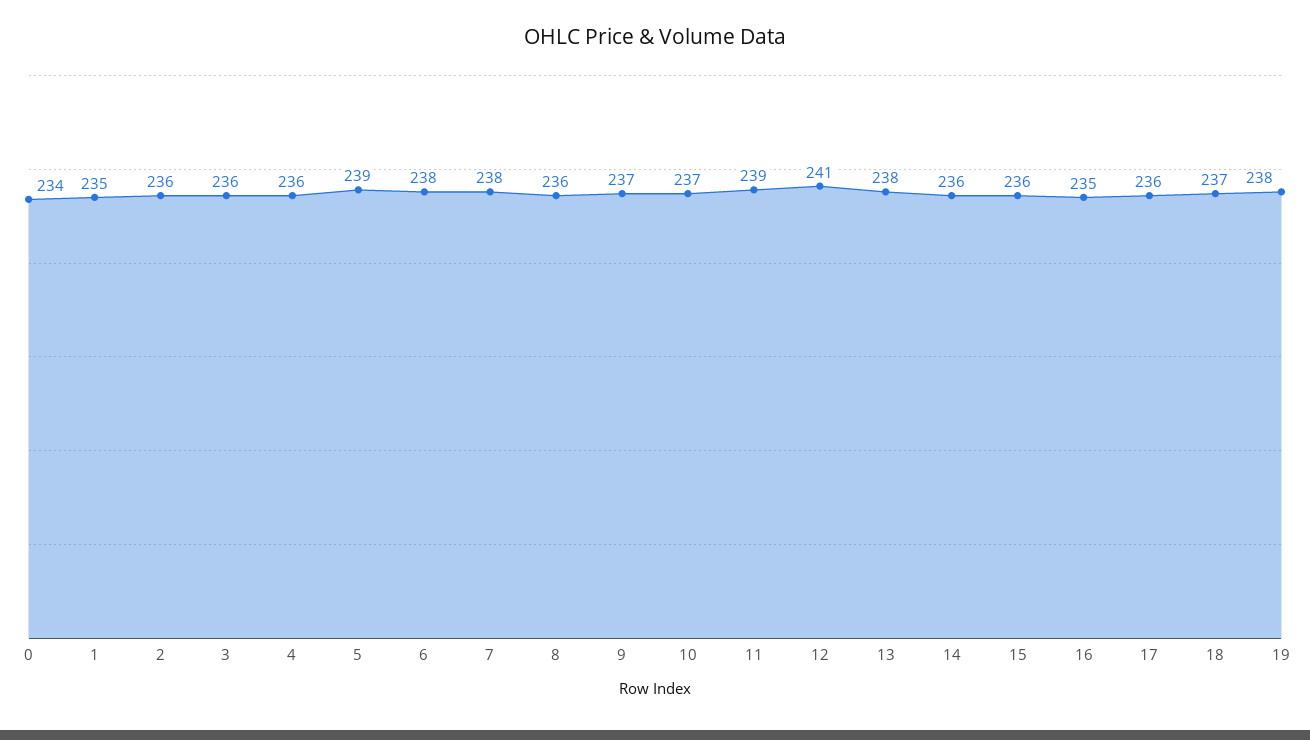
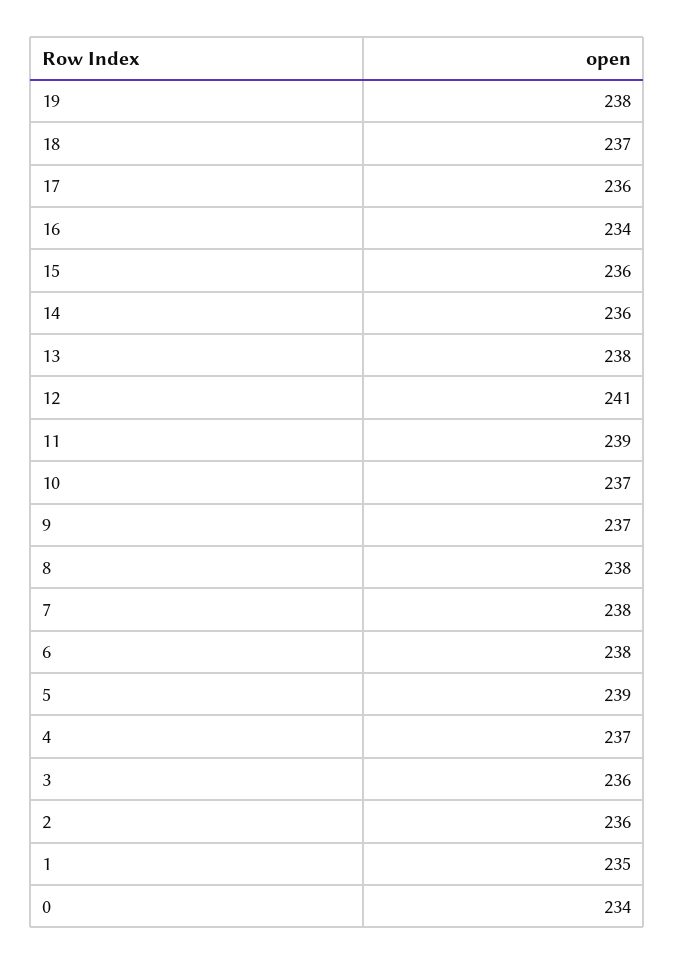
4: 236 -> 237
8: 236 -> 238
16: 235 -> 234

